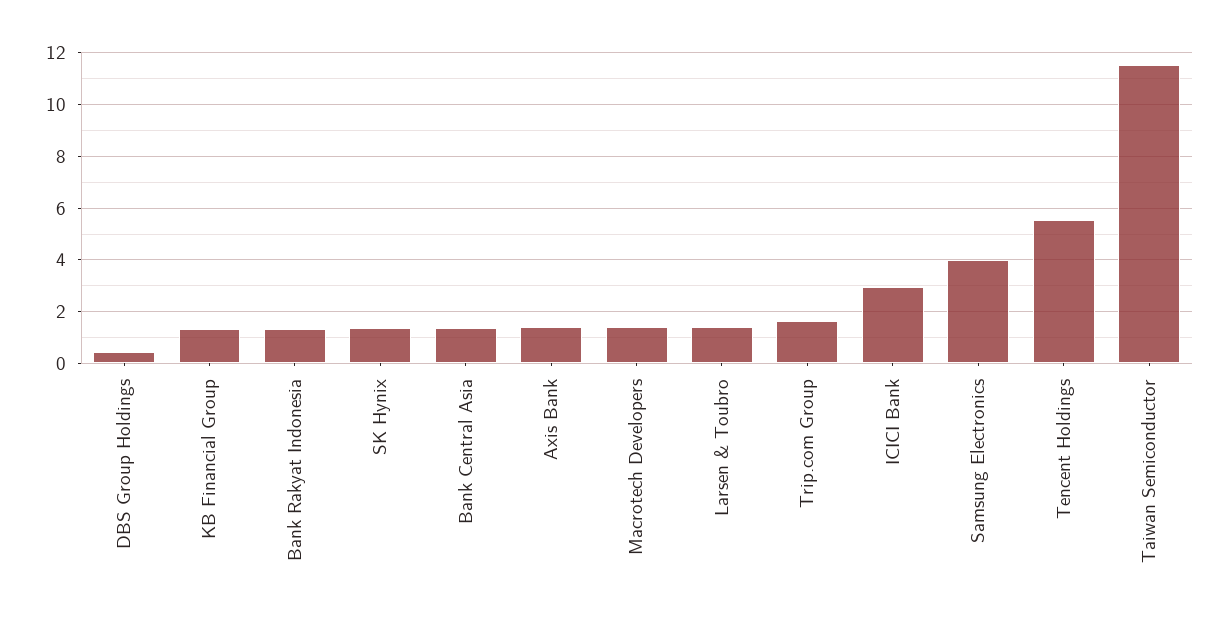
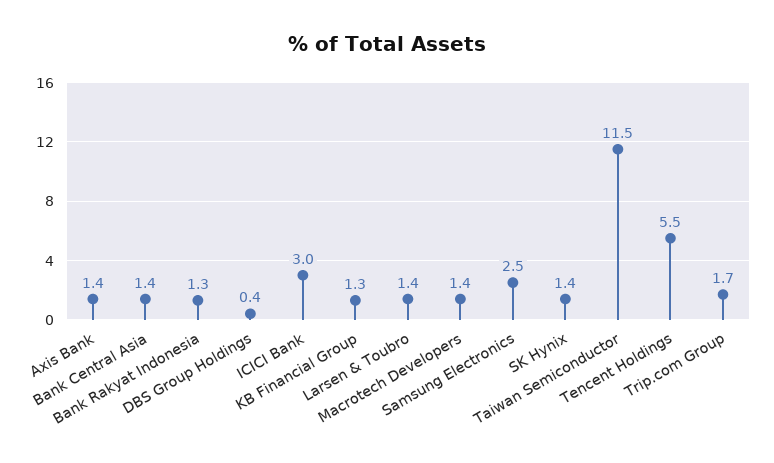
Samsung Electronics: 4 -> 2.5

